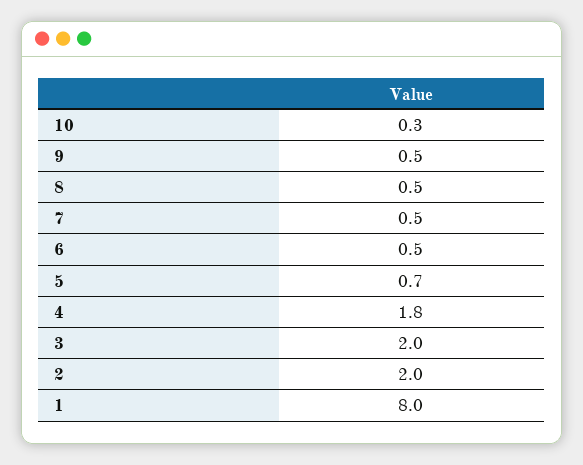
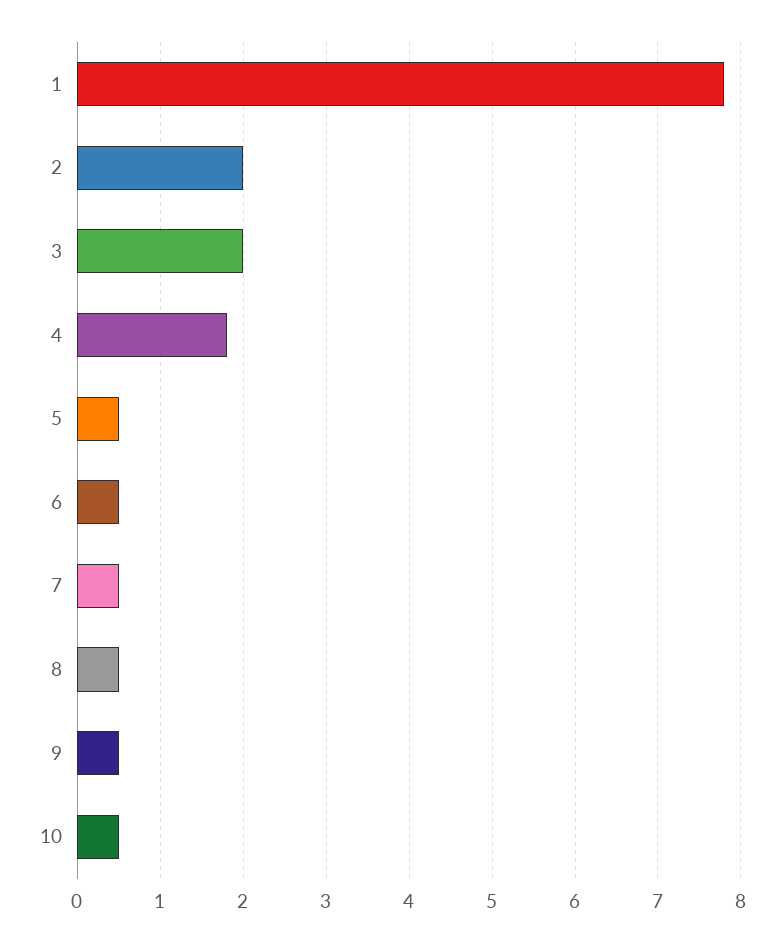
10: 0.3 -> 0.5
5: 0.7 -> 0.5
1: 8 -> 7.8

